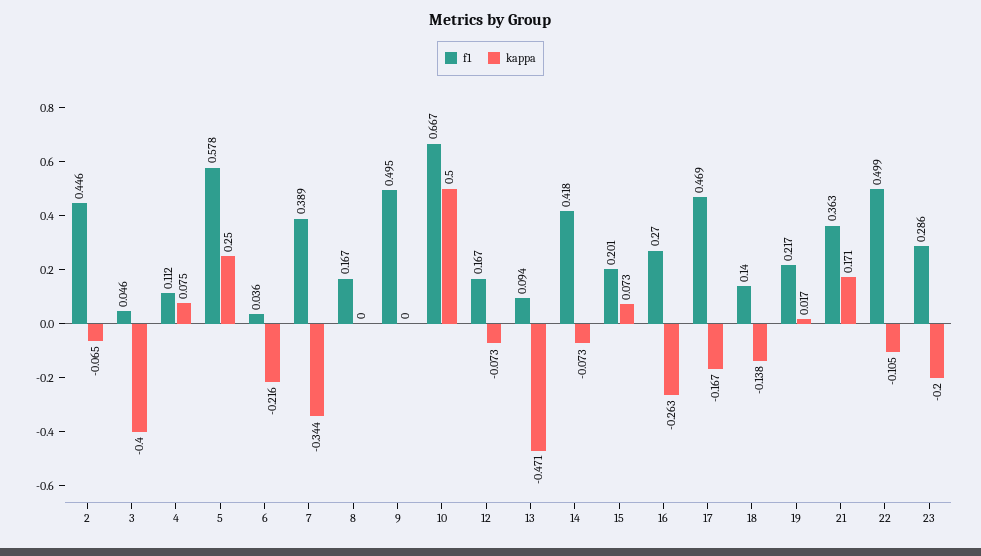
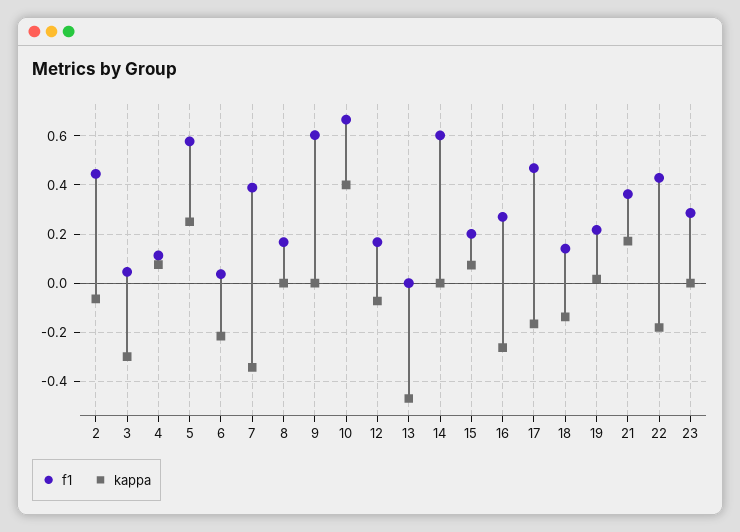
kappa, 3: -0.4 -> -0.3
f1, 9: 0.495 -> 0.6
kappa, 10: 0.5 -> 0.4
f1, 13: 0.094 -> 0
f1, 14: 0.418 -> 0.6
kappa, 14: -0.073 -> 0
f1, 22: 0.499 -> 0.425
kappa, 22: -0.105 -> -0.175
kappa, 23: -0.2 -> 0

